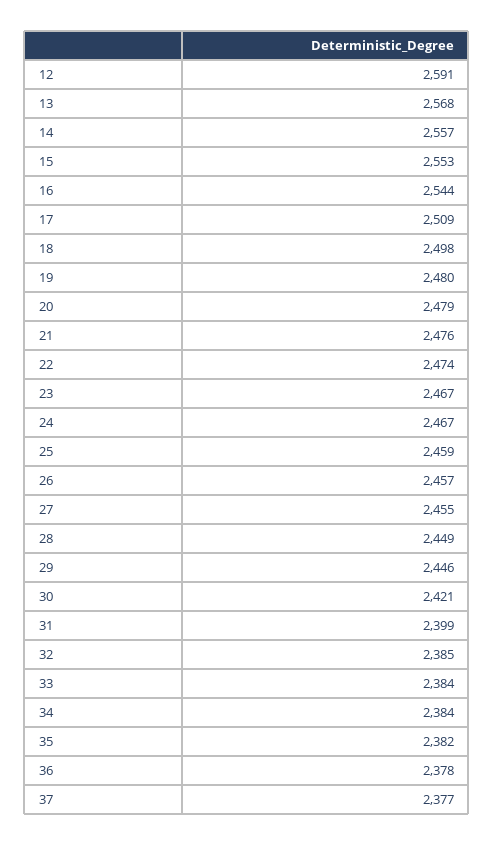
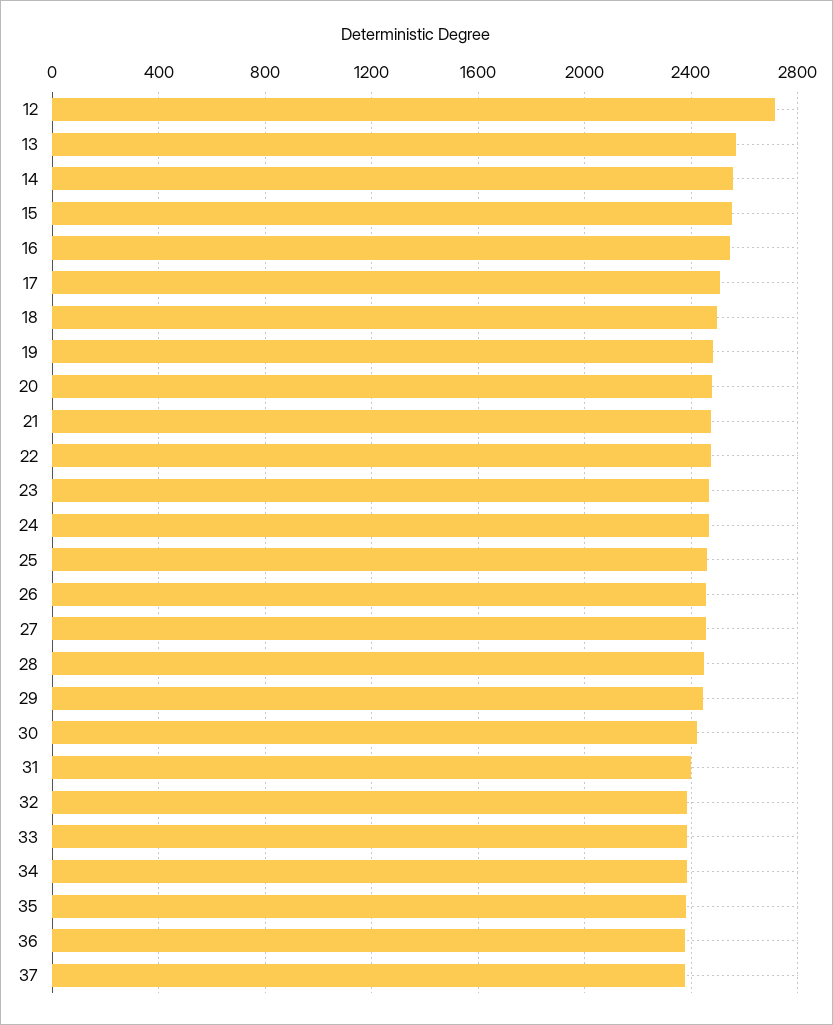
12: 2591 -> 2700

